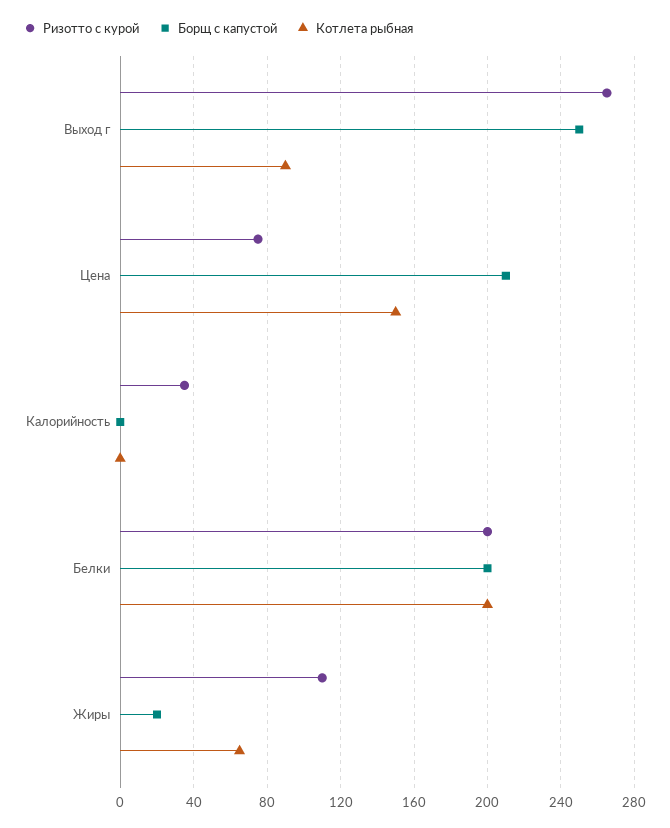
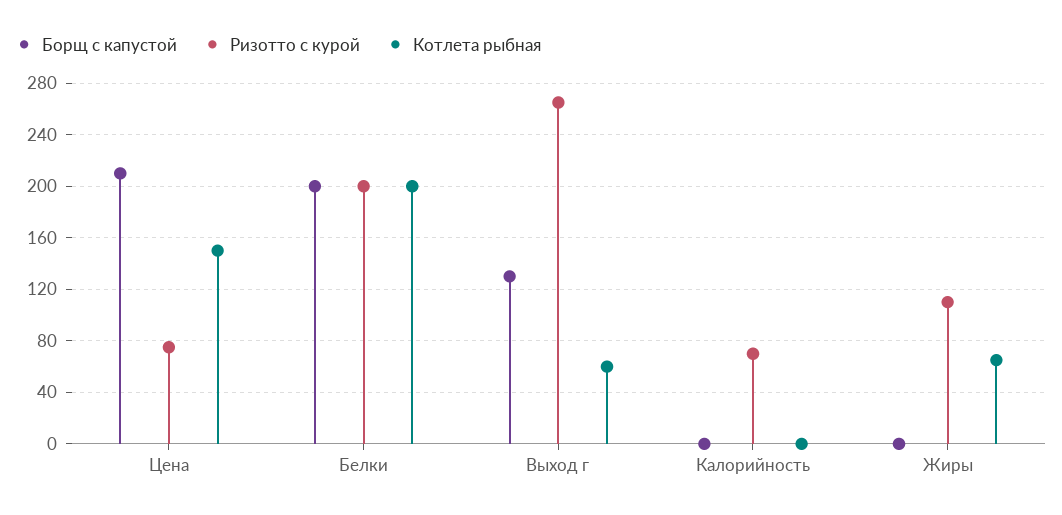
Борщ с капустой, Выход г: 250 -> 130
Котлета рыбная, Выход г: 90 -> 60
Ризотто с курой, Калорийность: 35 -> 70
Борщ с капустой, Жиры: 20 -> 0

